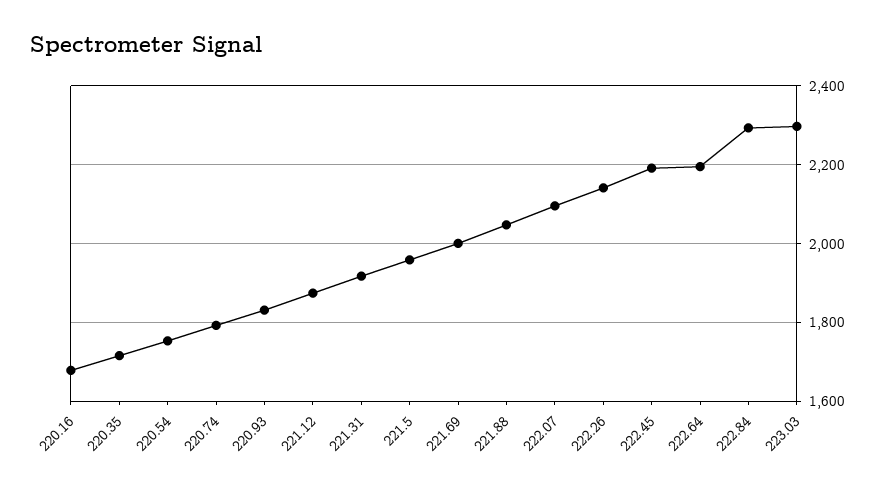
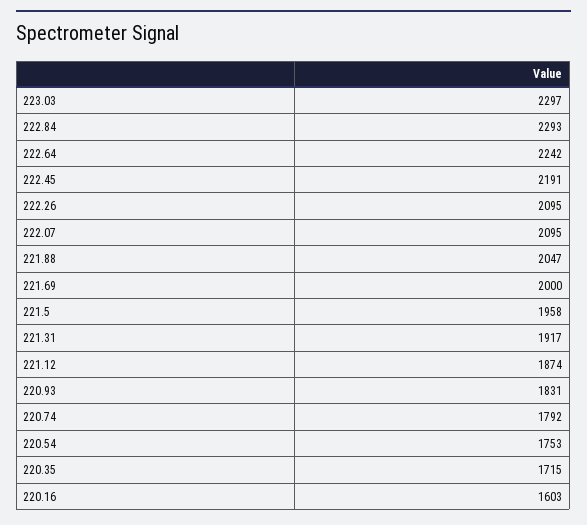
220.16: 1680 -> 1603
222.26: 2140 -> 2095
222.64: 2200 -> 2242

